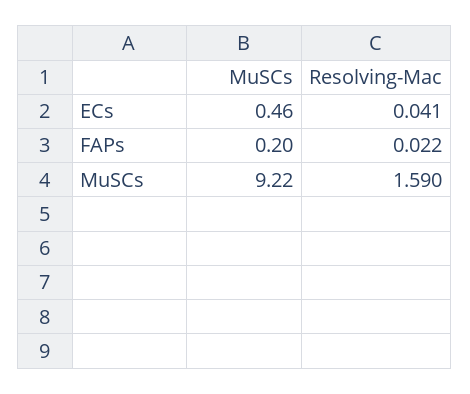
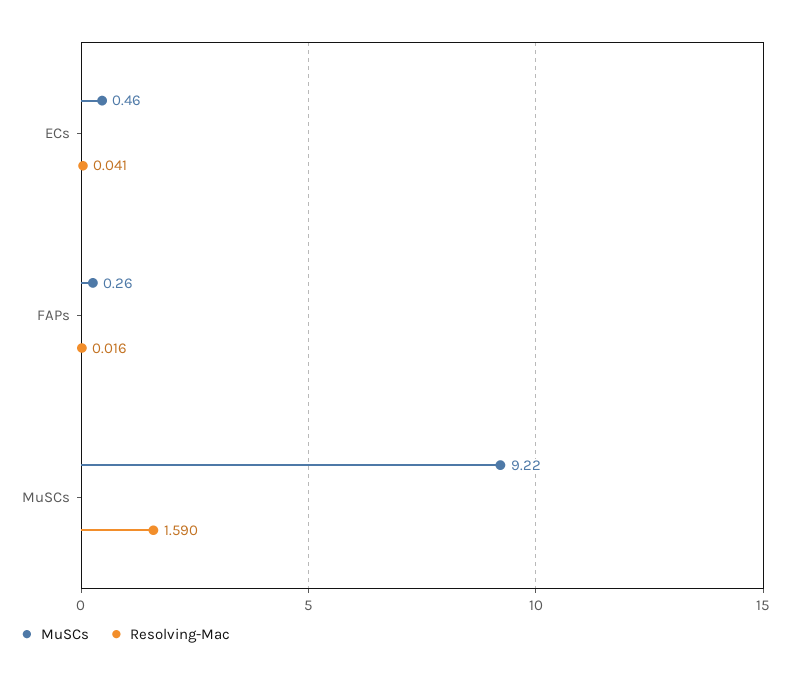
MuSCs, FAPs: 0.2 -> 0.26
Resolving-Mac, FAPs: 0.022 -> 0.016

